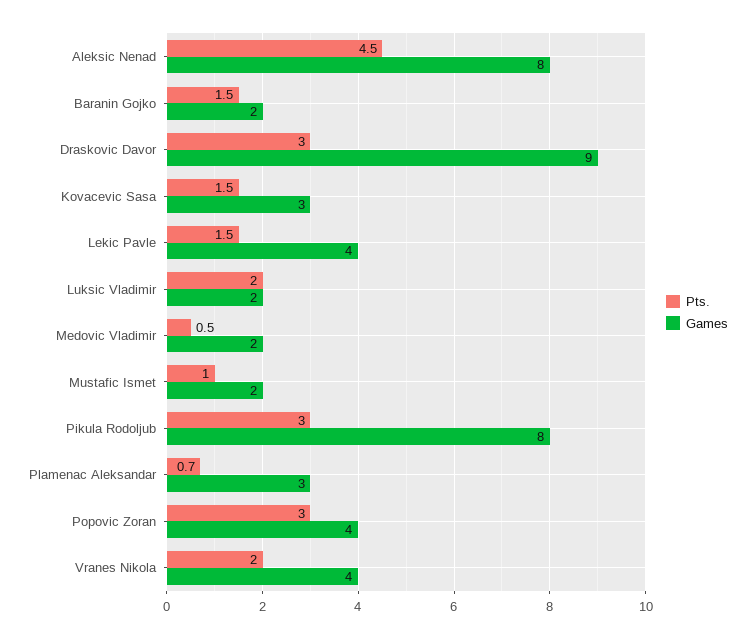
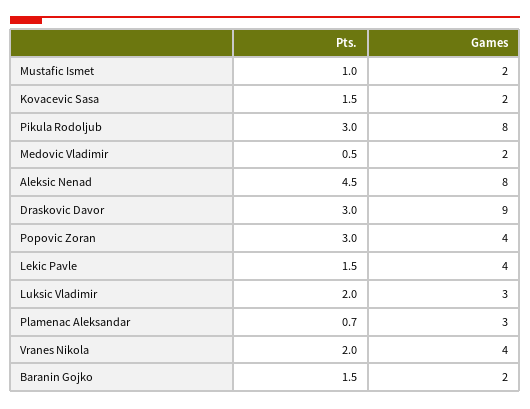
Games, Kovacevic Sasa: 3 -> 2
Games, Luksic Vladimir: 2 -> 3

